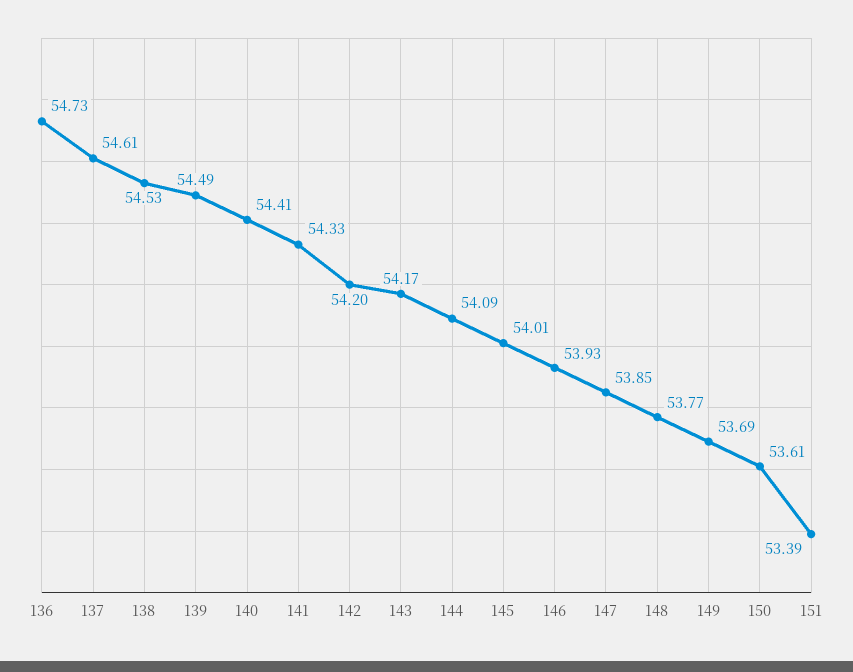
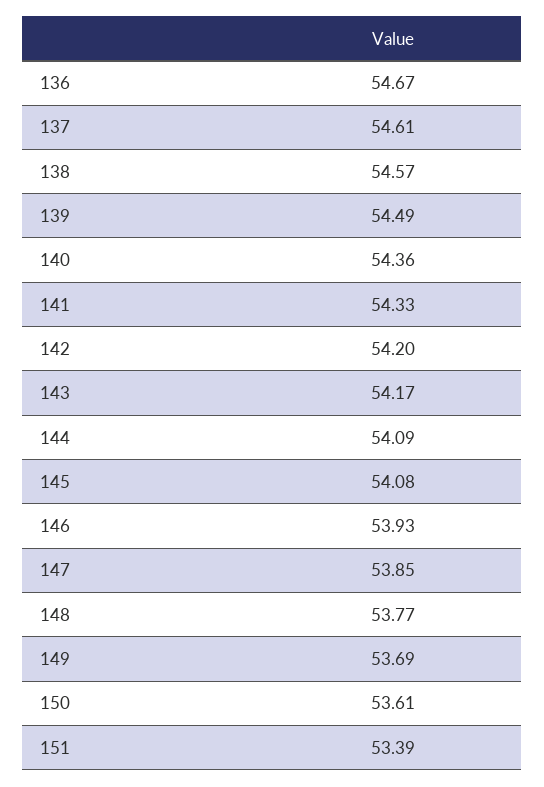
136: 54.73 -> 54.67
138: 54.53 -> 54.57
140: 54.41 -> 54.36
145: 54.01 -> 54.08

